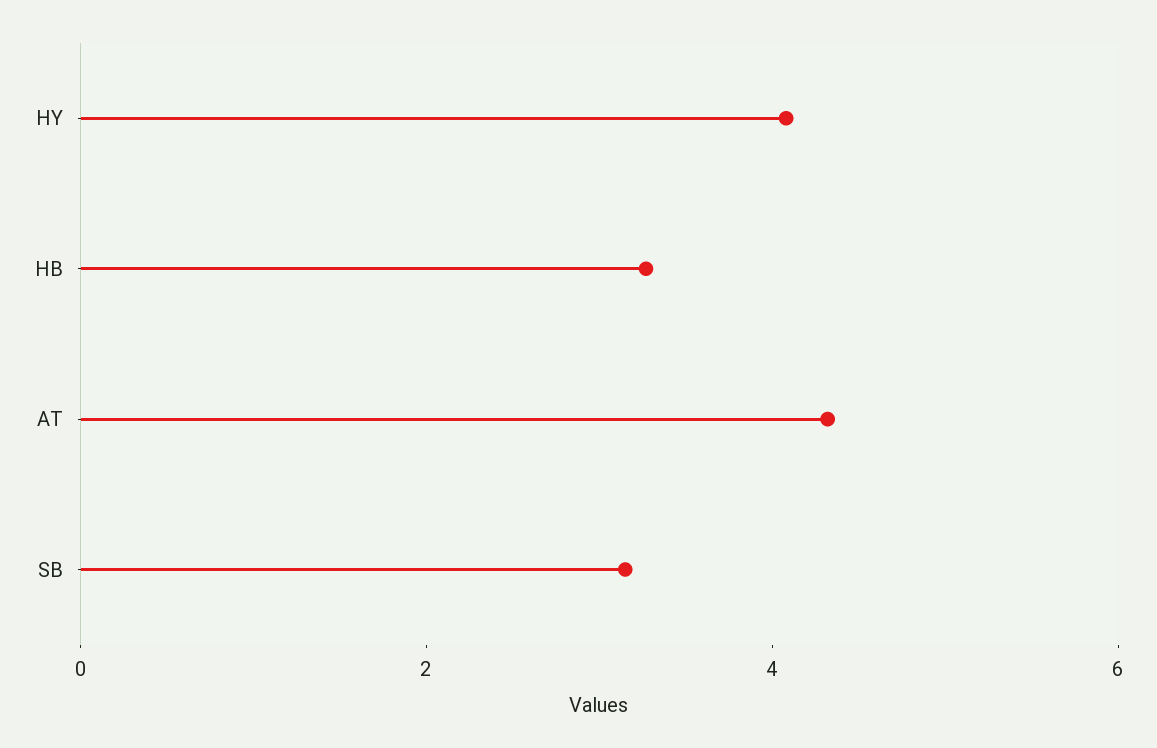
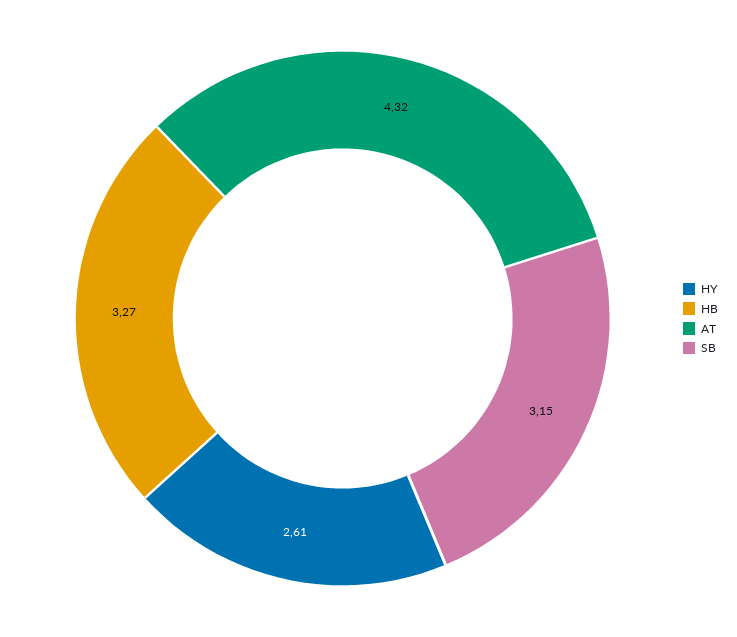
HY: 4 -> 2.61

